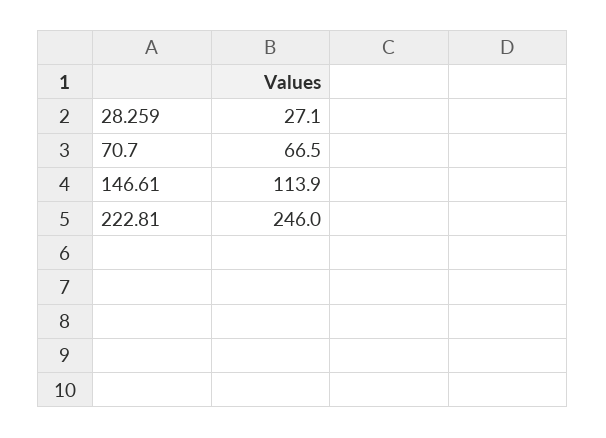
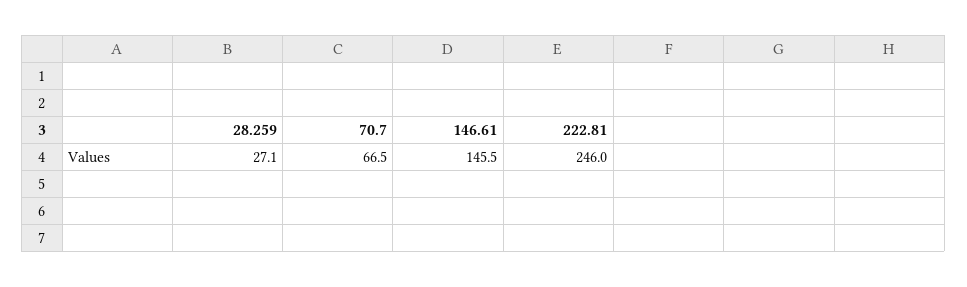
146.61: 113.9 -> 145.5

